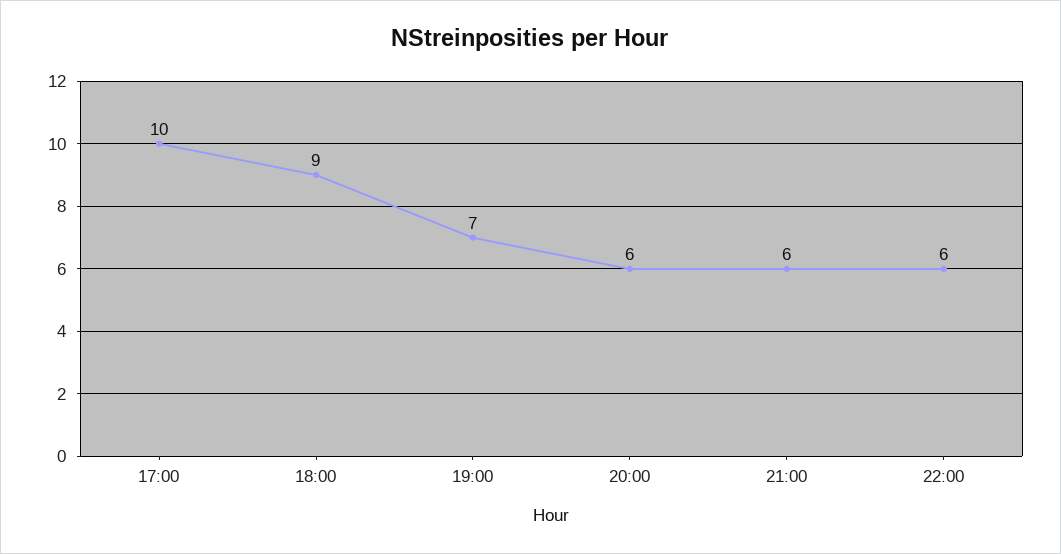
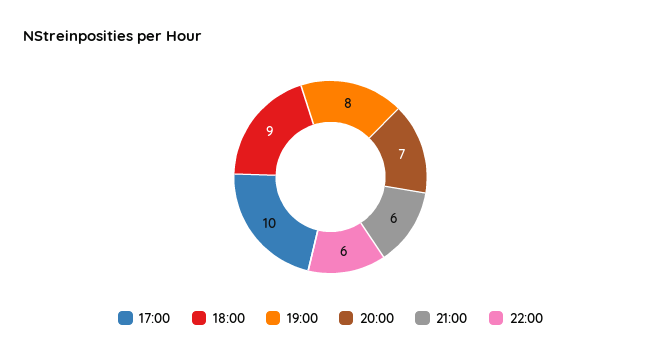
19:00: 7 -> 8
20:00: 6 -> 7

